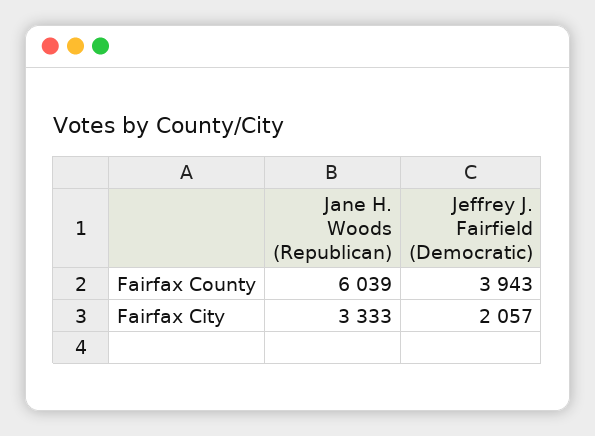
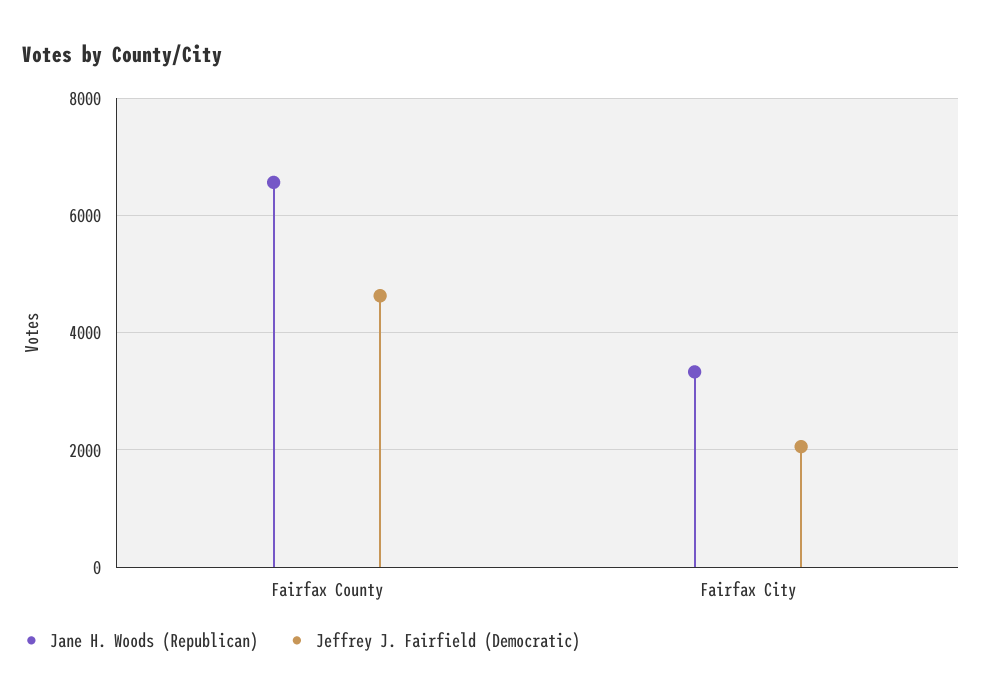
Jane H. Woods (Republican), Fairfax County: 6039 -> 6600
Jeffrey J. Fairfield (Democratic), Fairfax County: 3943 -> 4600

